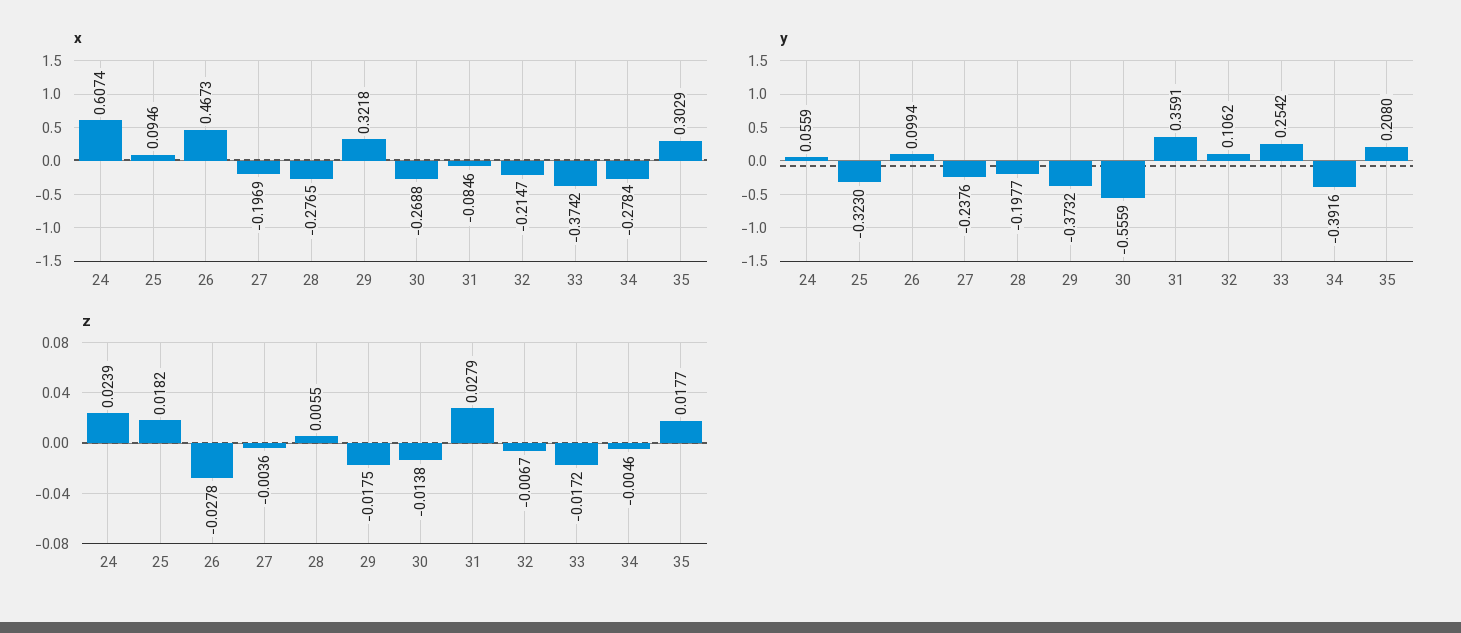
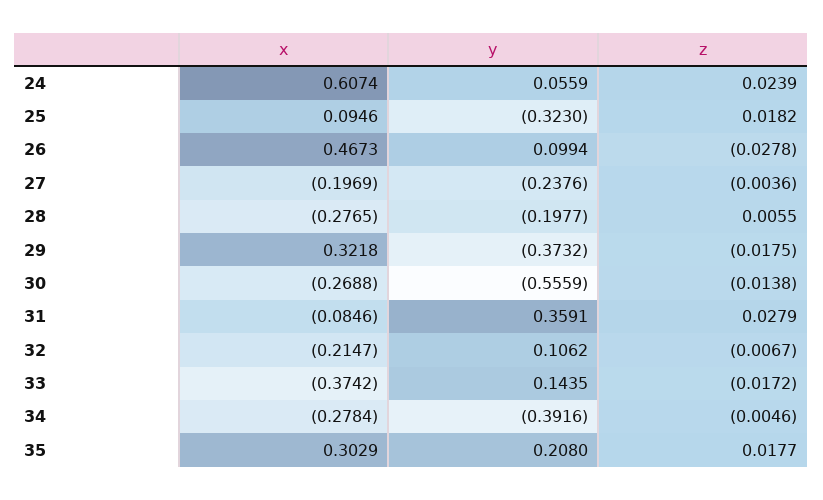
y, 33: 0.2542 -> 0.1435

